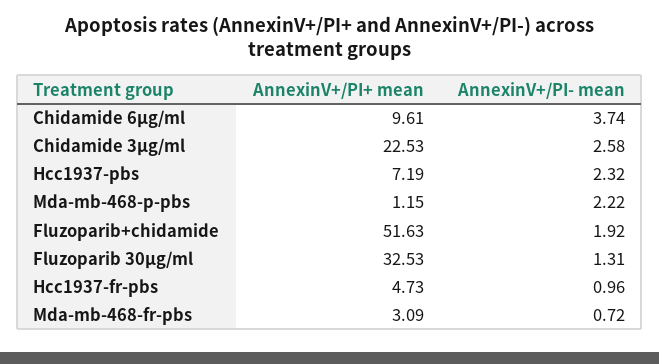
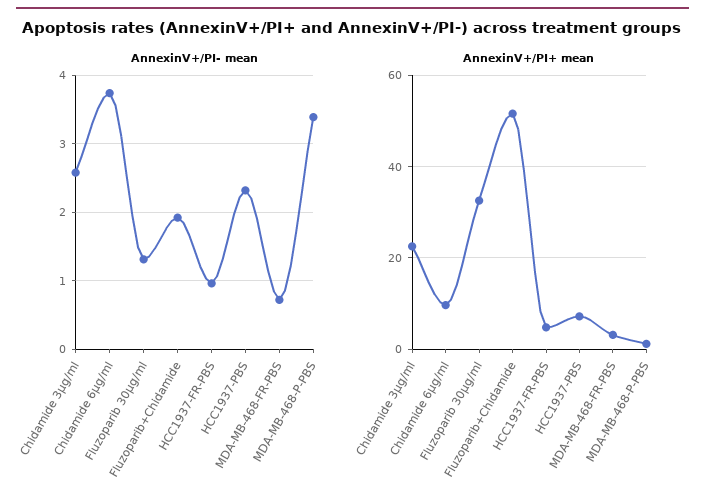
AnnexinV+/PI- mean, Mda-mb-468-p-pbs: 2.22 -> 3.4

